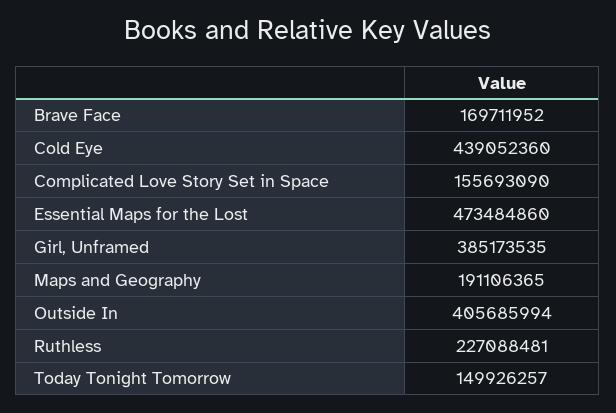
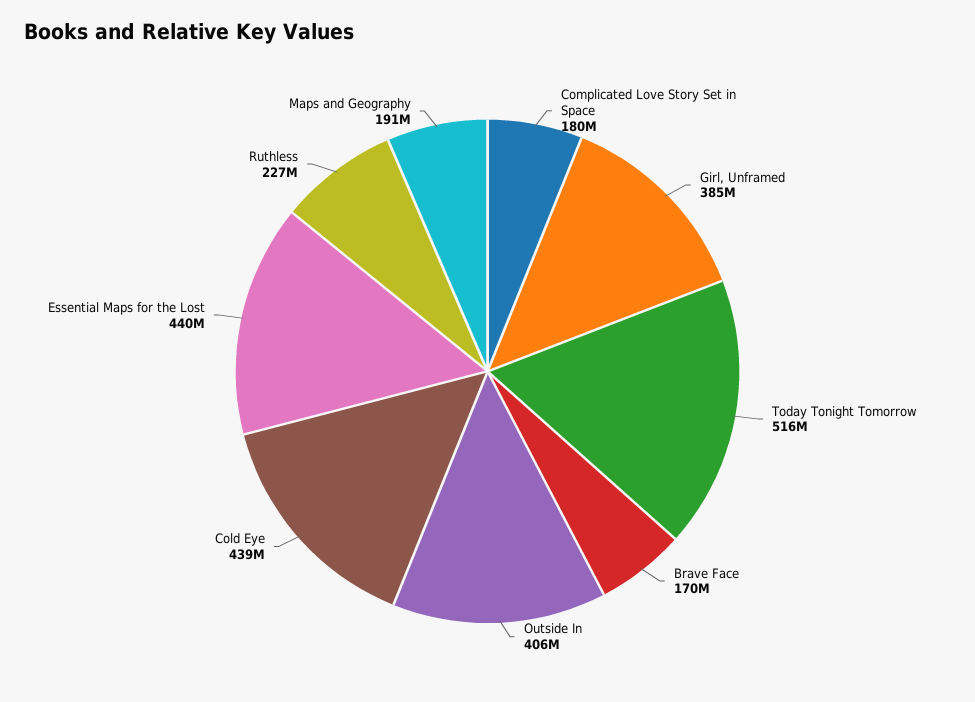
Complicated Love Story Set in Space: 155693090 -> 180000000
Essential Maps for the Lost: 473484860 -> 440000000
Today Tonight Tomorrow: 149926257 -> 516000000

